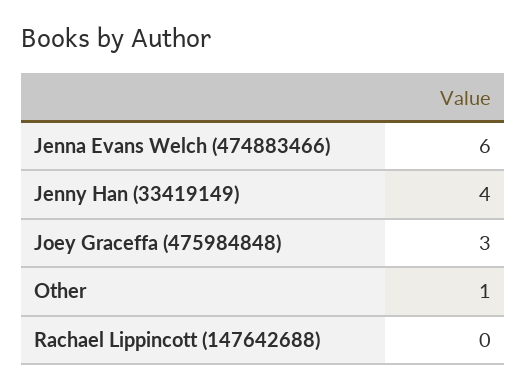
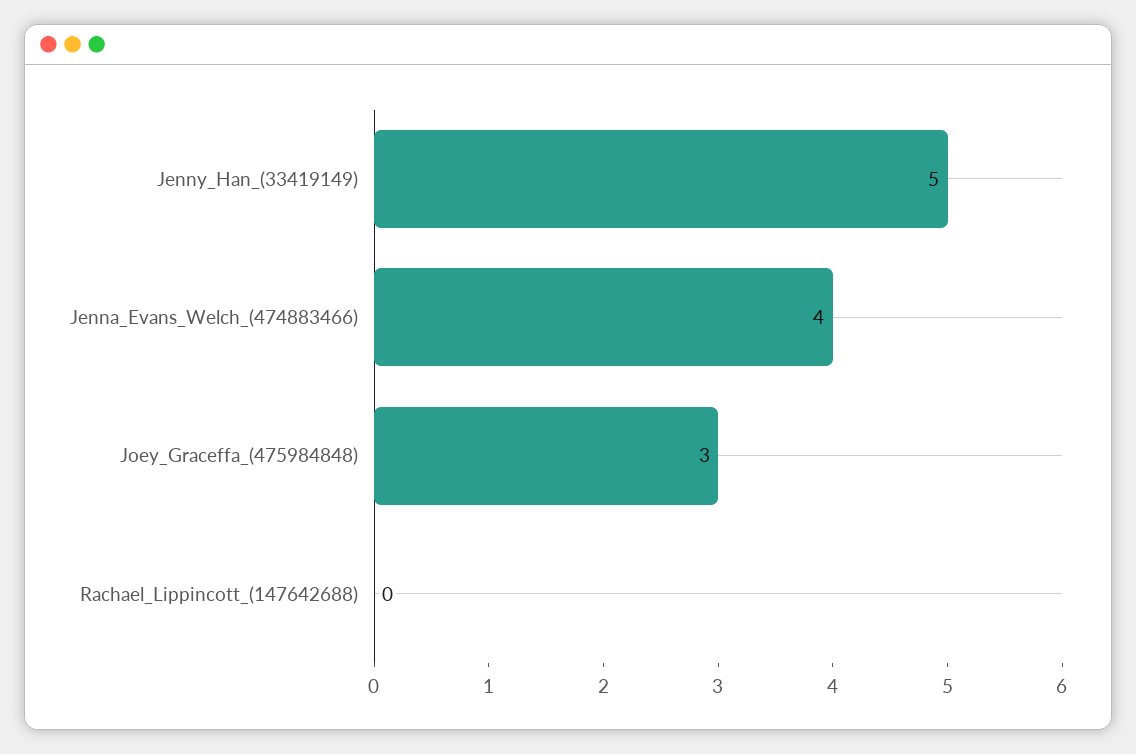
Jenna Evans Welch (474883466): 6 -> 4
Jenny Han (33419149): 4 -> 5
Other: 1 -> none

